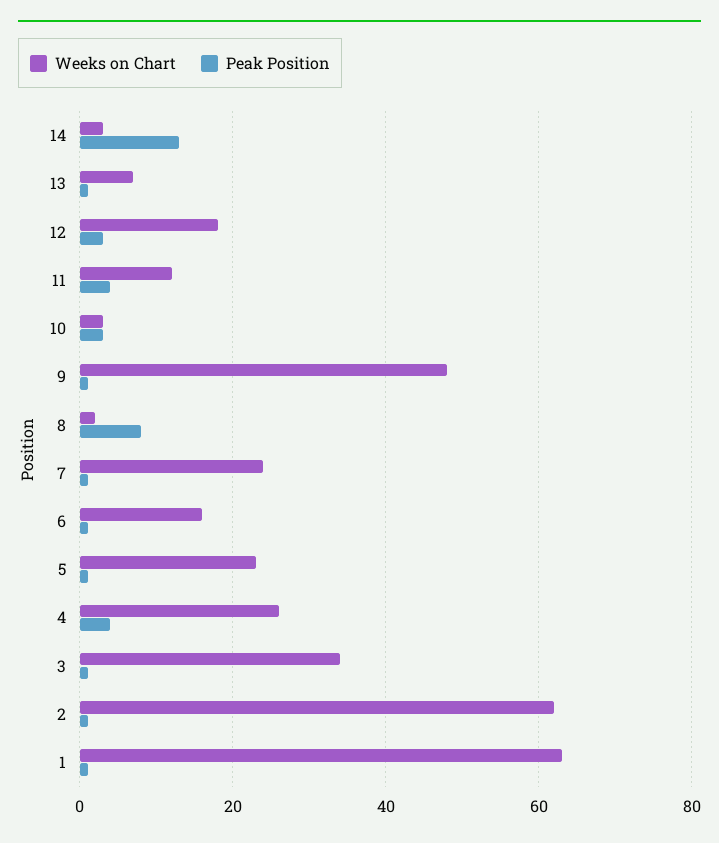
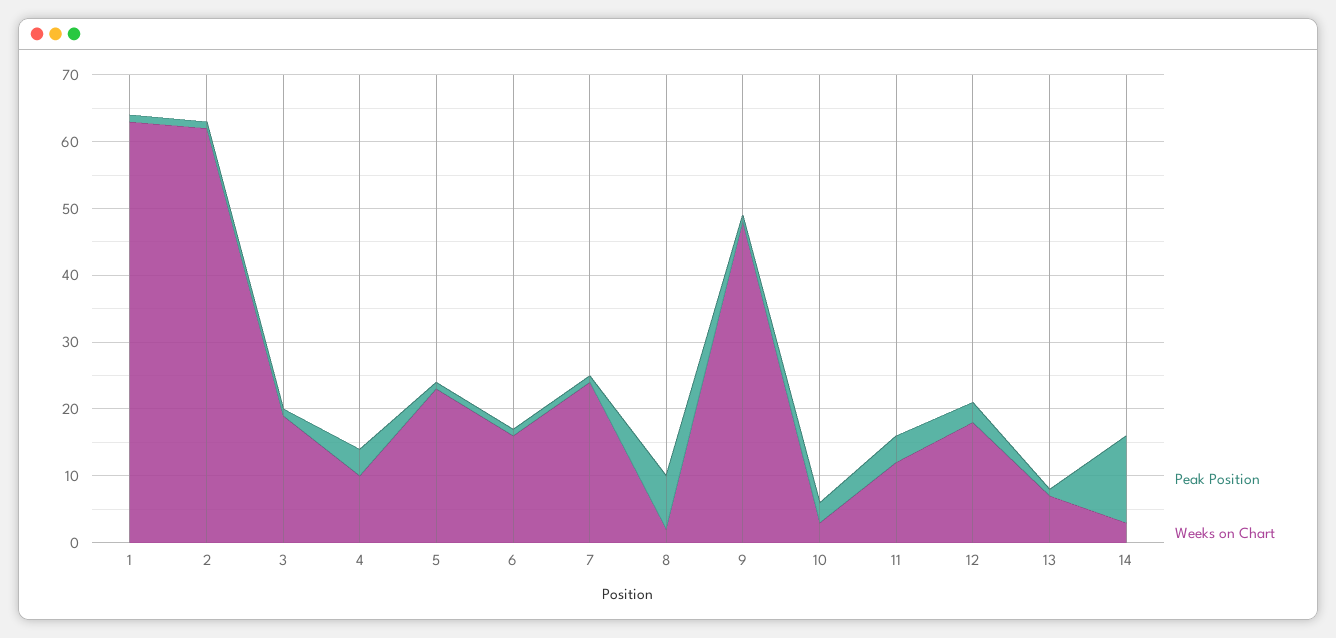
Weeks on Chart, 4: 25 -> 10
Weeks on Chart, 3: 35 -> 20

